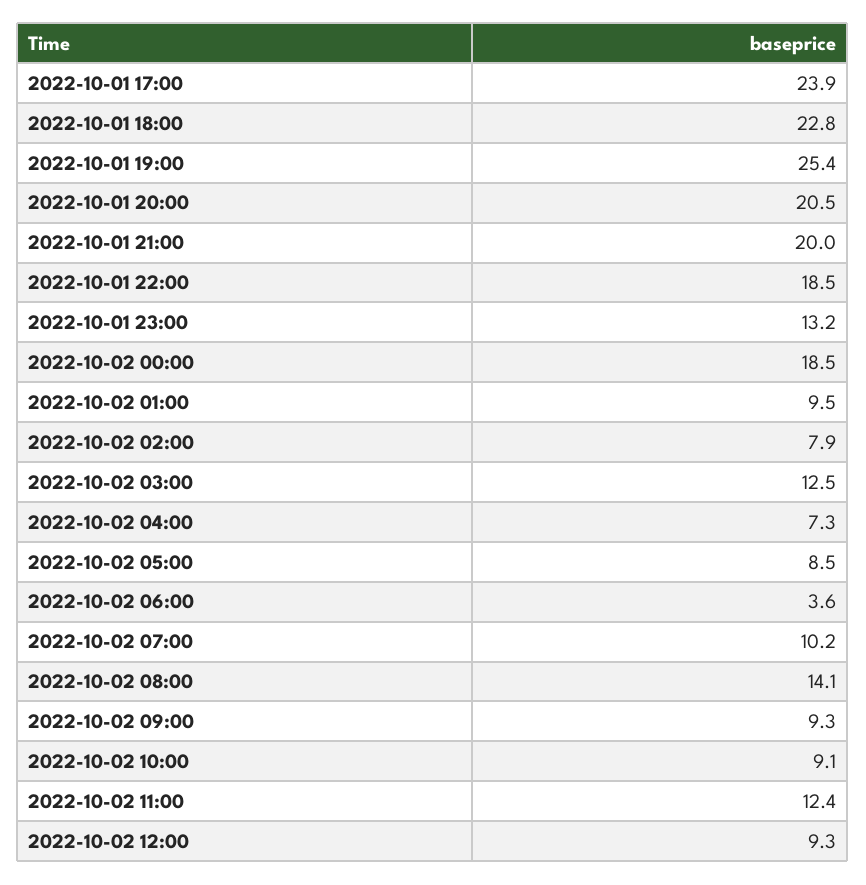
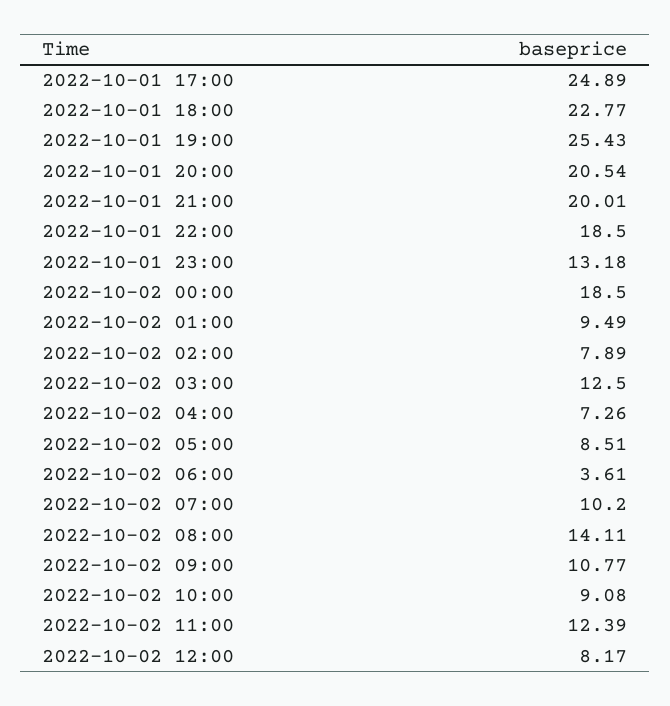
2022-10-01 17:00: 23.9 -> 24.89
2022-10-02 09:00: 9.3 -> 10.77
2022-10-02 12:00: 9.3 -> 8.17

